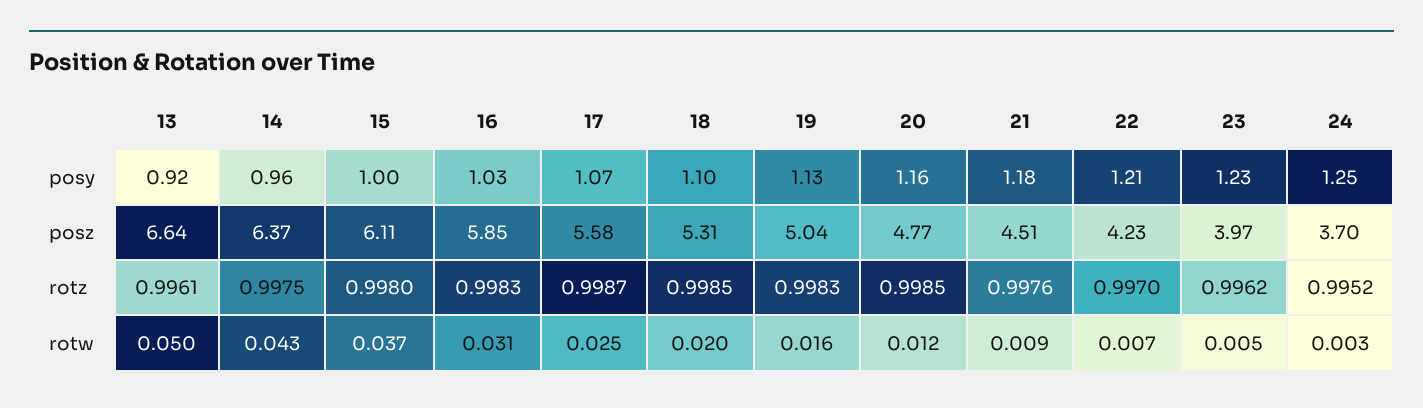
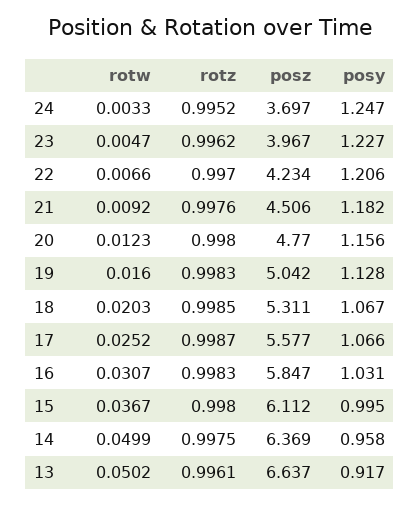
18, posy: 1.1 -> 1.067
20, rotz: 0.9985 -> 0.998
14, rotw: 0.043 -> 0.0499

